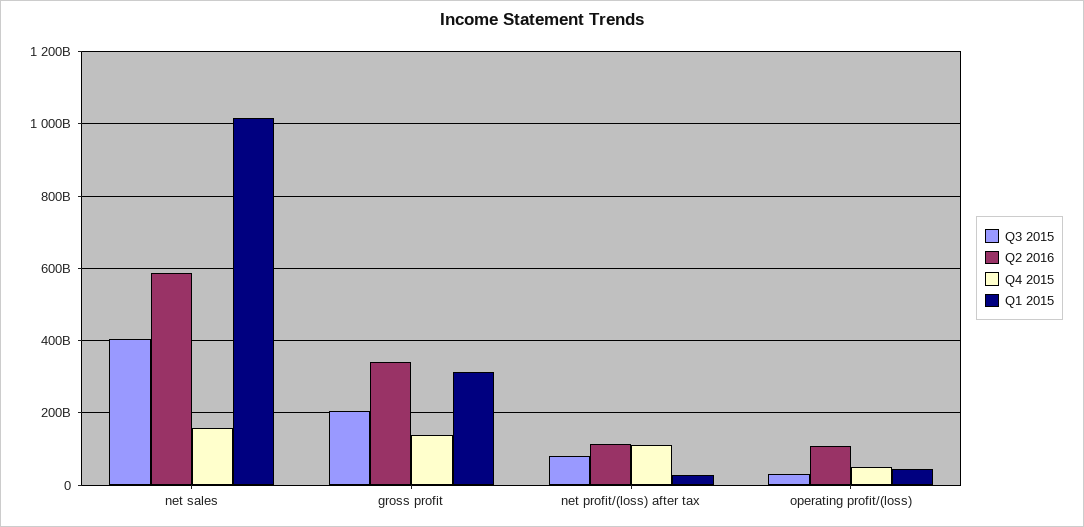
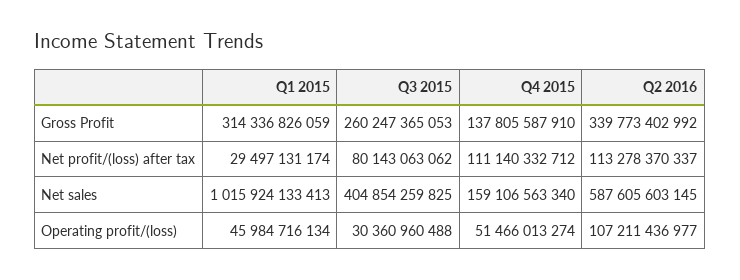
Q3 2015, gross profit: 200000000000 -> 260247365053

